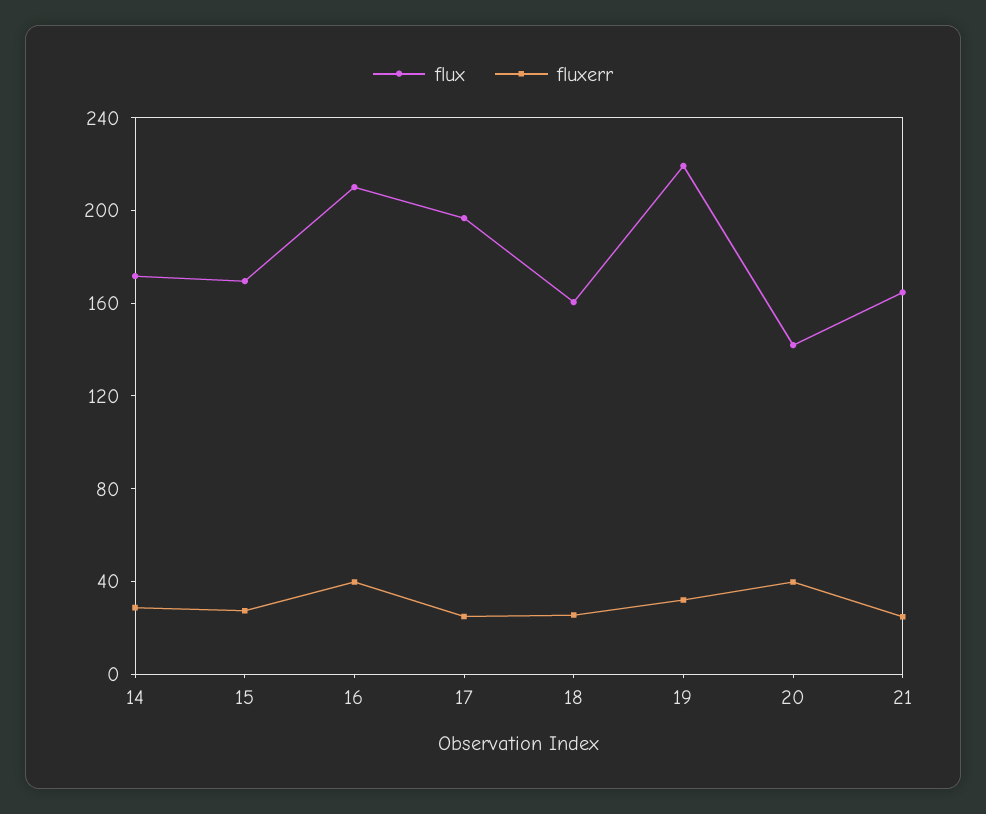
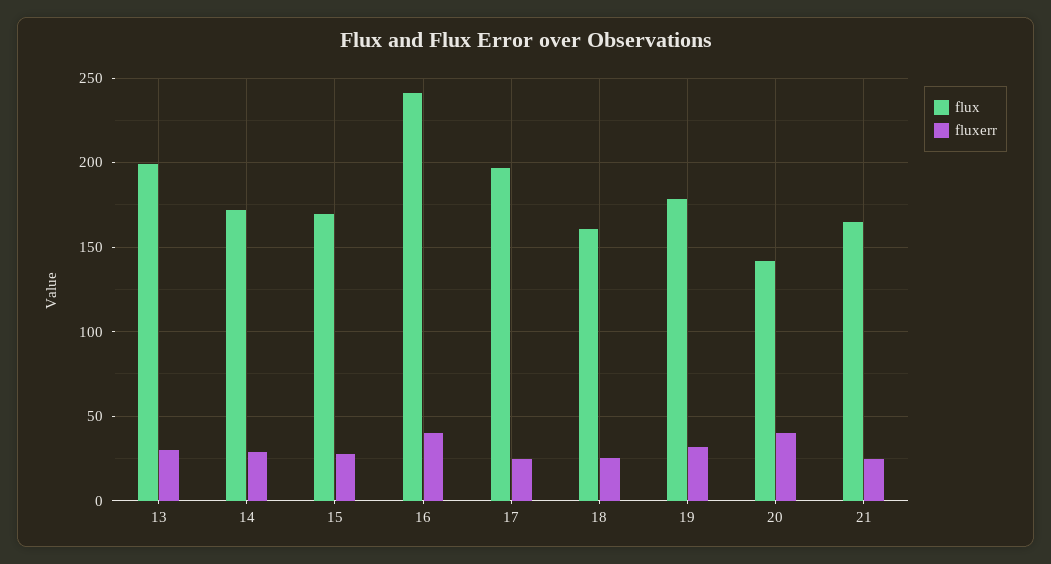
flux, 16: 210 -> 240
flux, 19: 220 -> 180
flux, 13: none -> 200
fluxerr, 13: none -> 30

